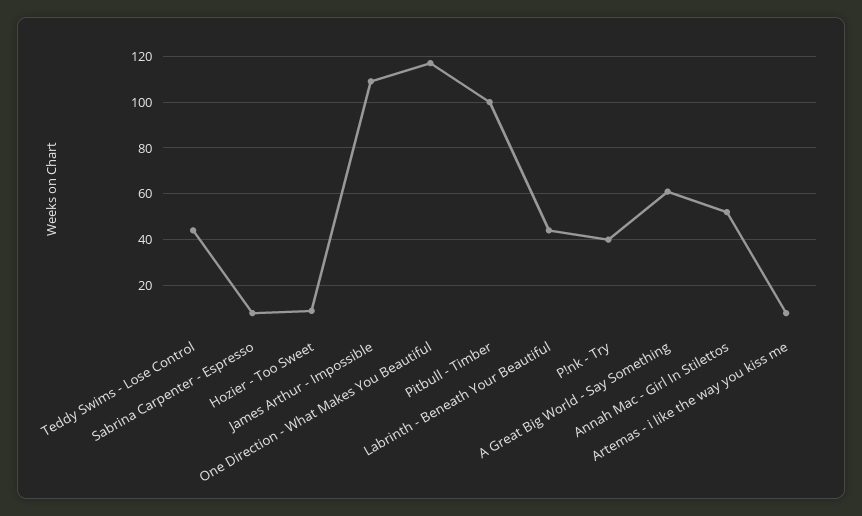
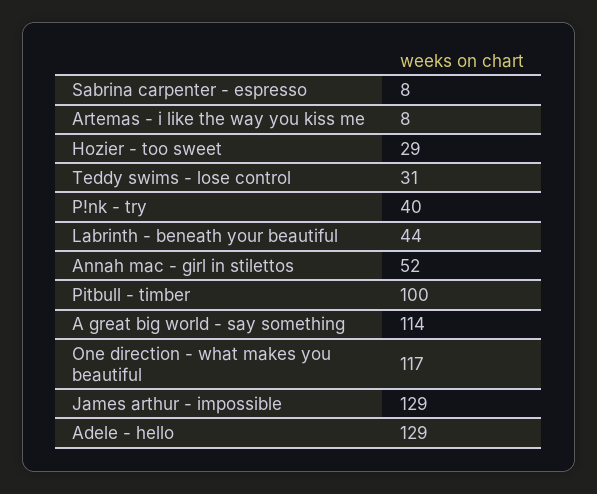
Teddy Swims - Lose Control: 45 -> 31
Hozier - Too Sweet: 10 -> 29
James Arthur - Impossible: 110 -> 129
A Great Big World - Say Something: 60 -> 114
Adele - hello: none -> 129

